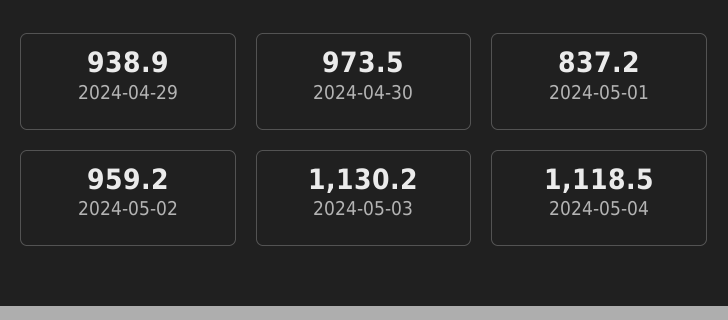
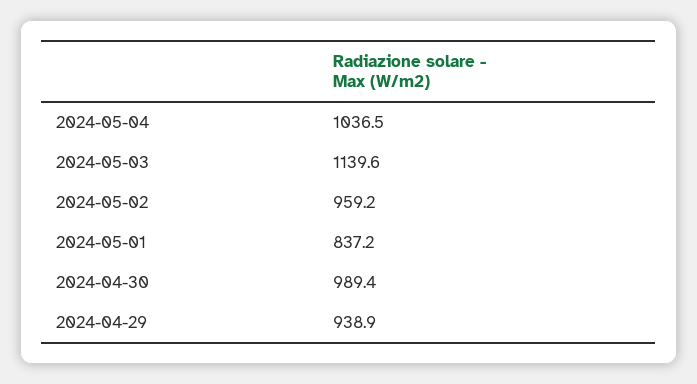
2024-04-30: 973.5 -> 989.4
2024-05-03: 1130.2 -> 1139.6
2024-05-04: 1118.5 -> 1036.5

